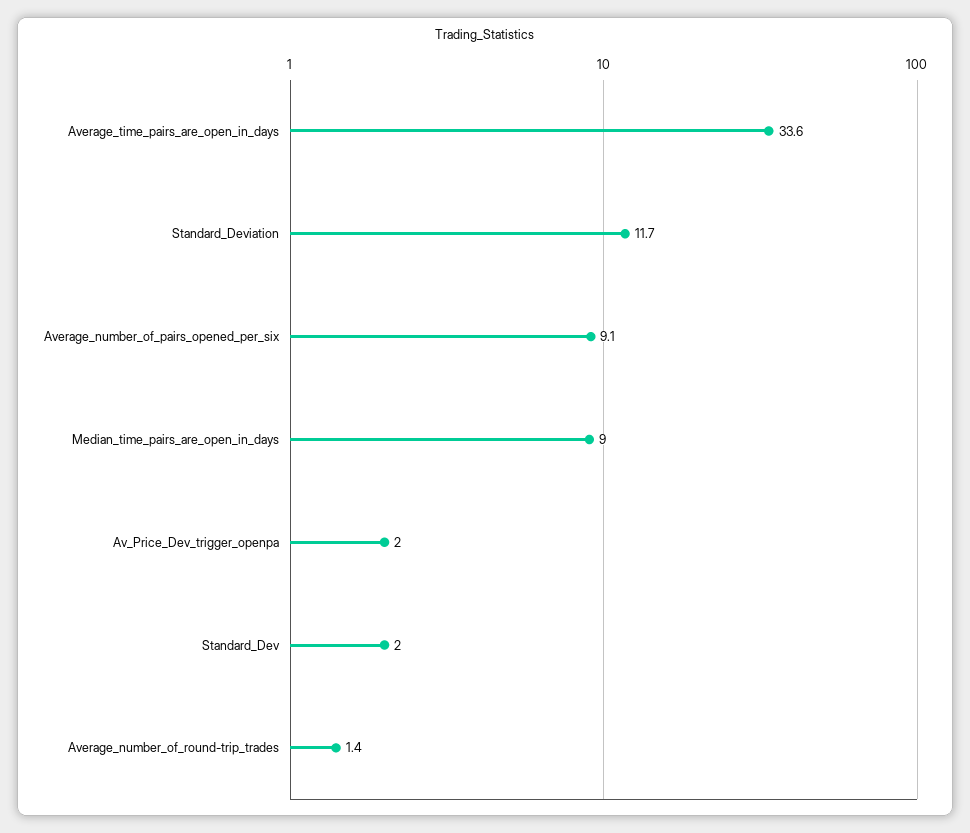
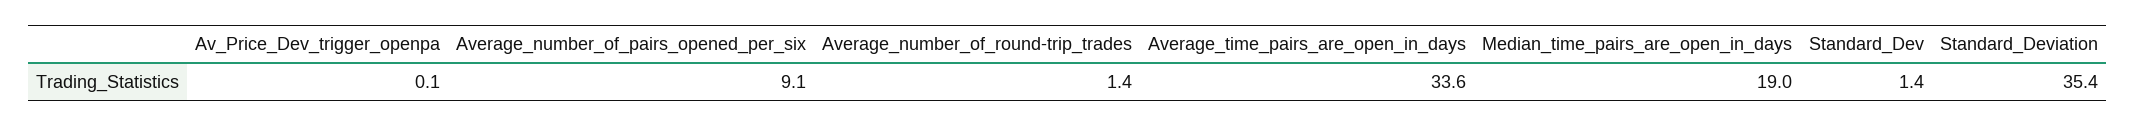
Standard_Deviation: 11.7 -> 35.4
Median_time_pairs_are_open_in_days: 9 -> 19
Av_Price_Dev_trigger_openpa: 2 -> 0.1
Standard_Dev: 2 -> 1.4

